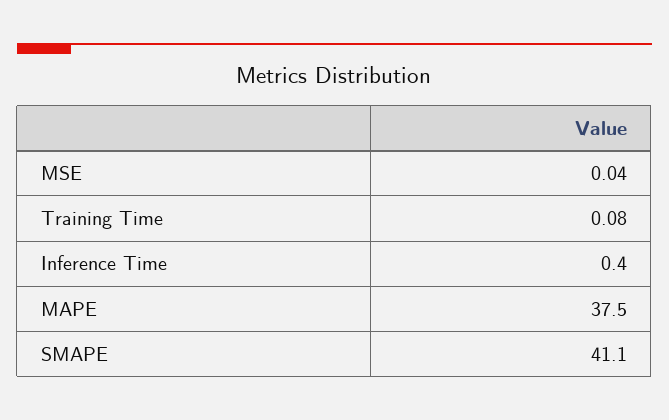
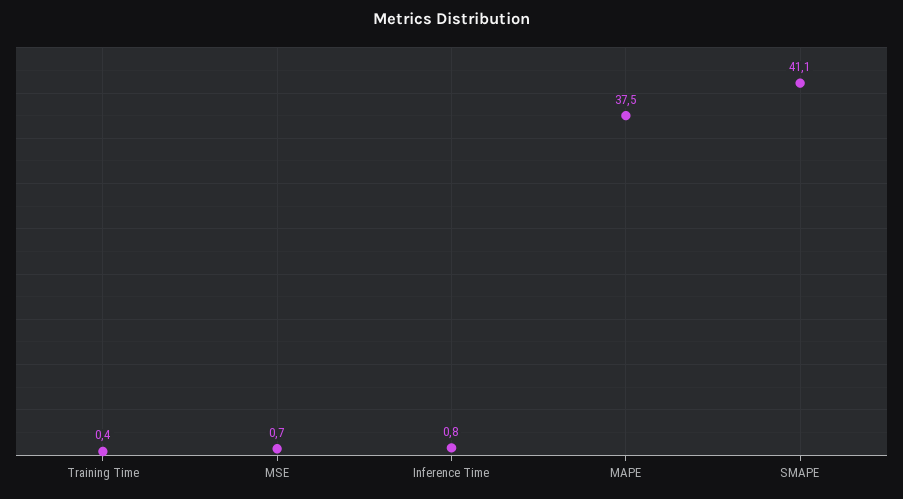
MSE: 0.04 -> 0.7
Training Time: 0.08 -> 0.4
Inference Time: 0.4 -> 0.8

